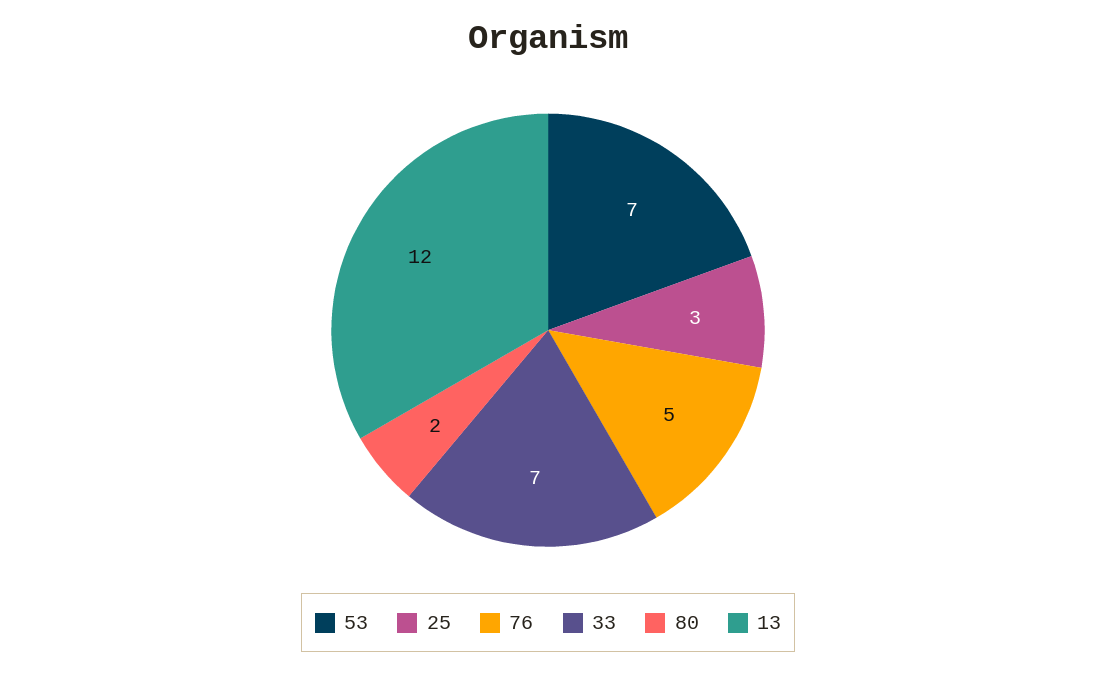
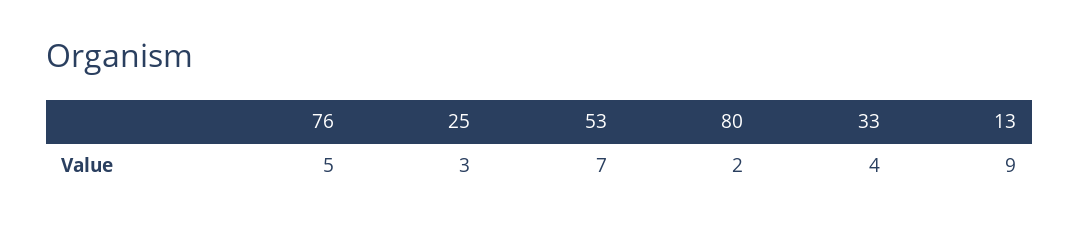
33: 7 -> 4
13: 12 -> 9

